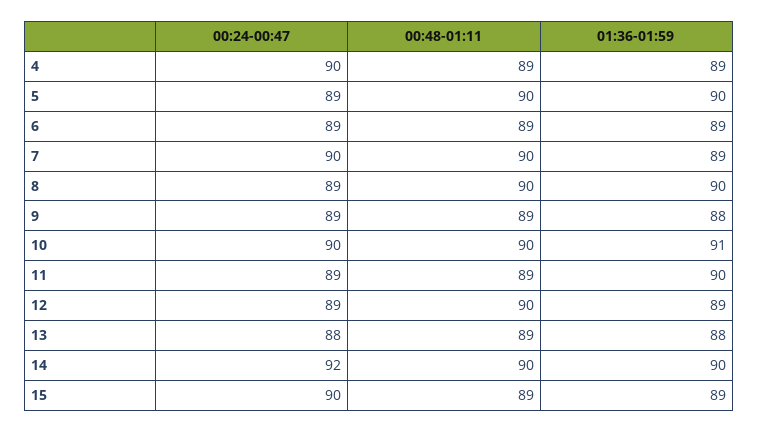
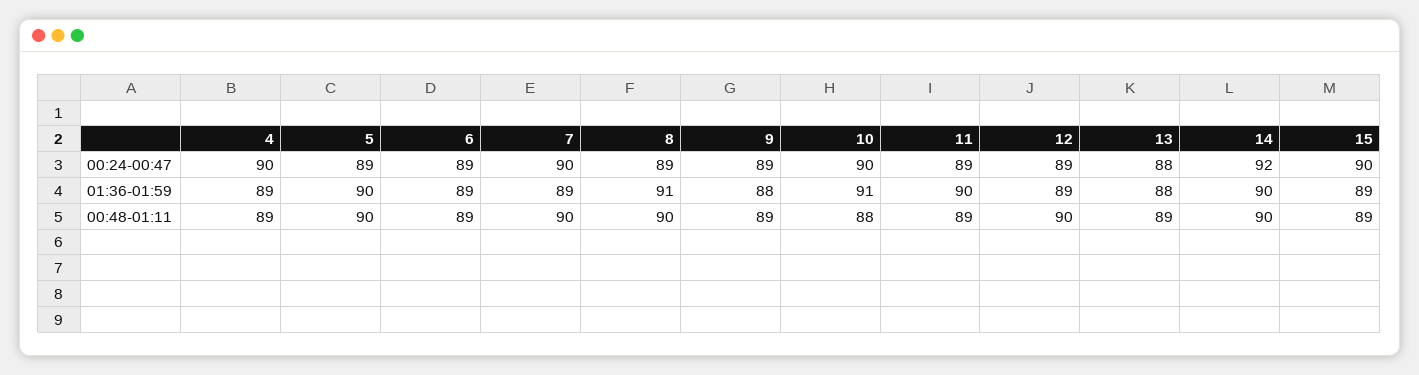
01:36-01:59, 8: 90 -> 91
00:48-01:11, 10: 90 -> 88

